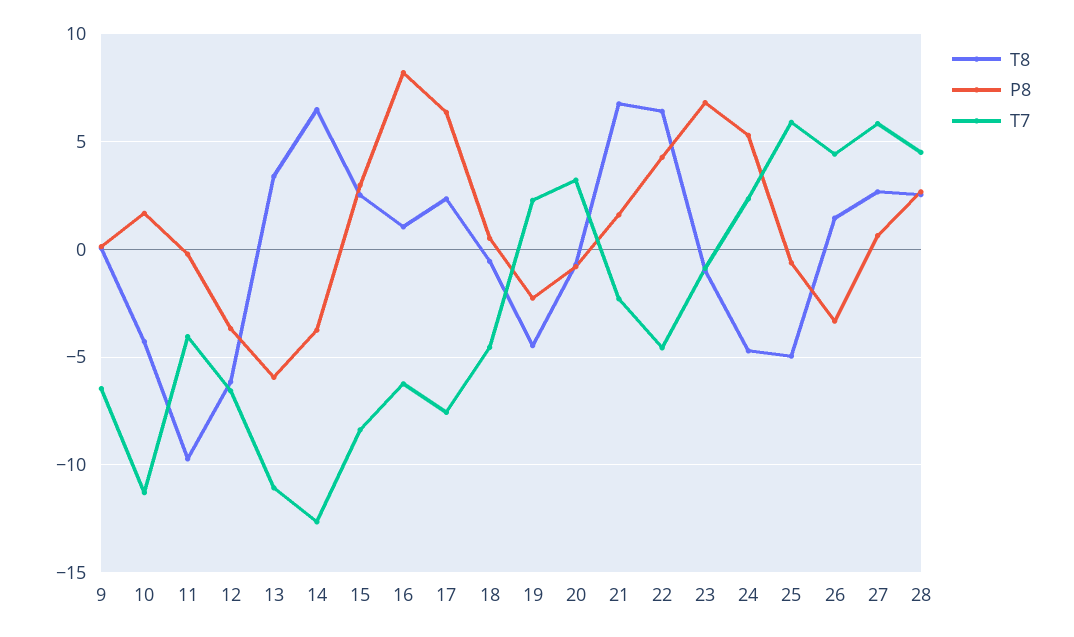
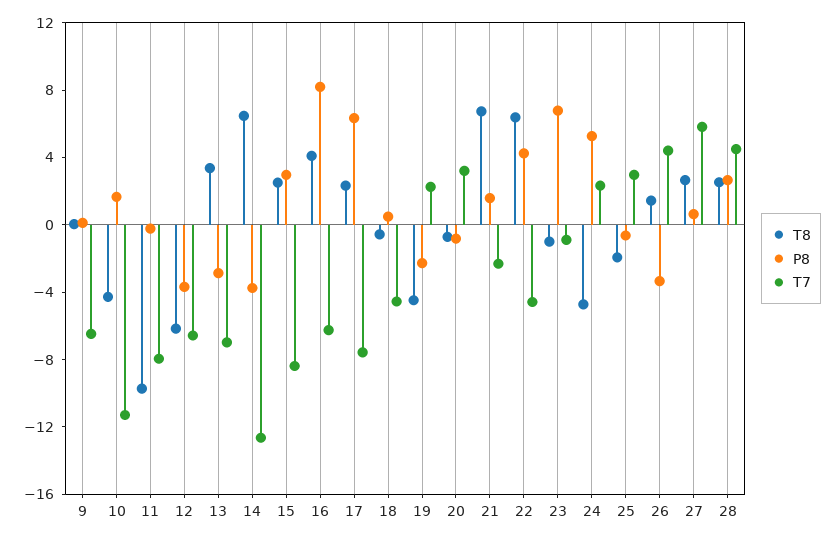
T7, 11: -4 -> -8
P8, 13: -6 -> -3
T7, 13: -11 -> -7
T8, 16: 1 -> 4
T8, 25: -5 -> -2
T7, 25: 6 -> 3

